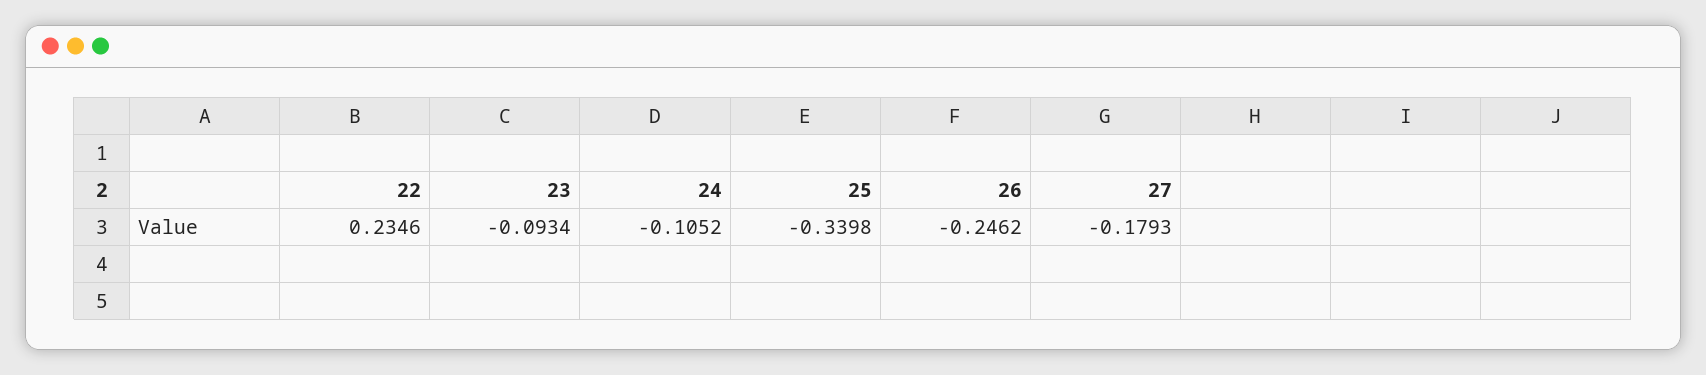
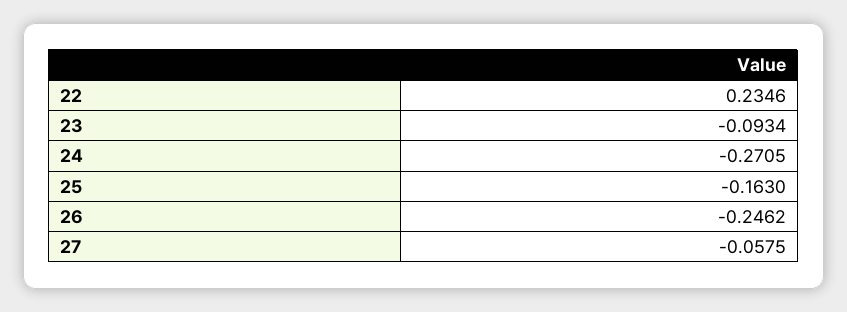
24: -0.1052 -> -0.2705
25: -0.3398 -> -0.163
27: -0.1793 -> -0.0575

